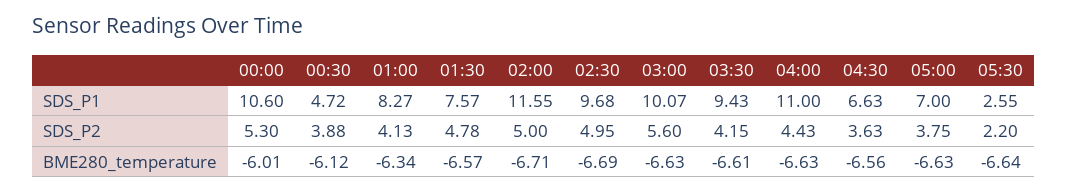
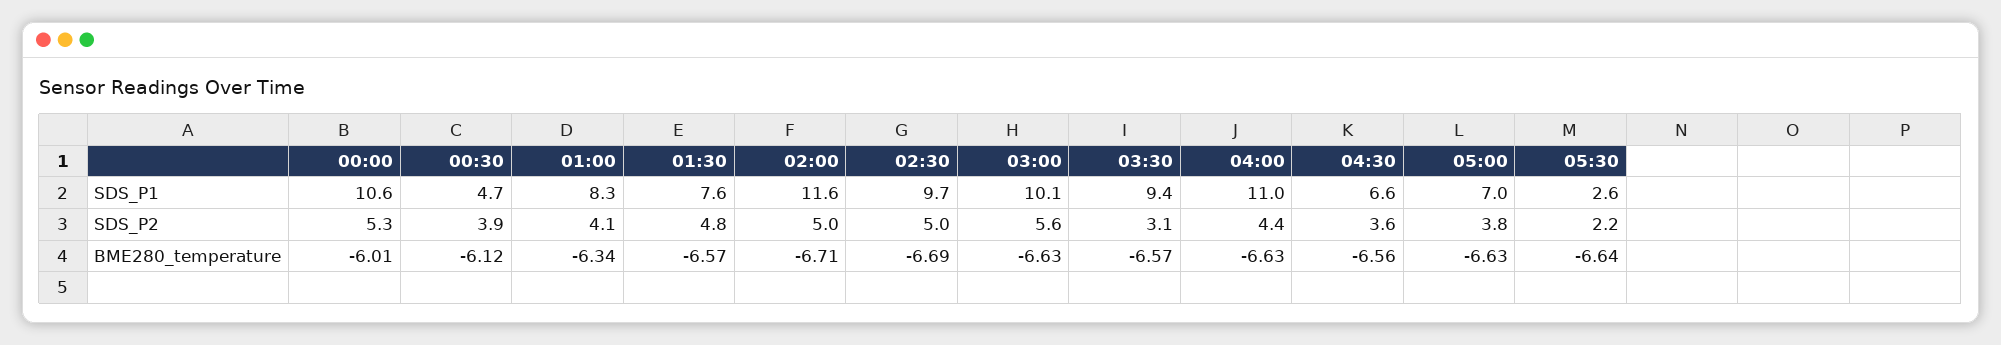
03:30, SDS_P2: 4.15 -> 3.1
03:30, BME280_temperature: -6.61 -> -6.57

